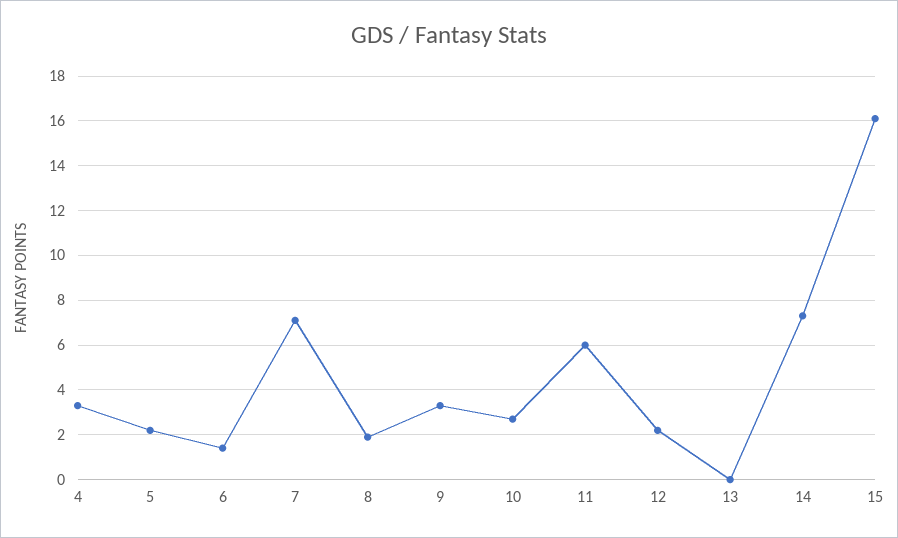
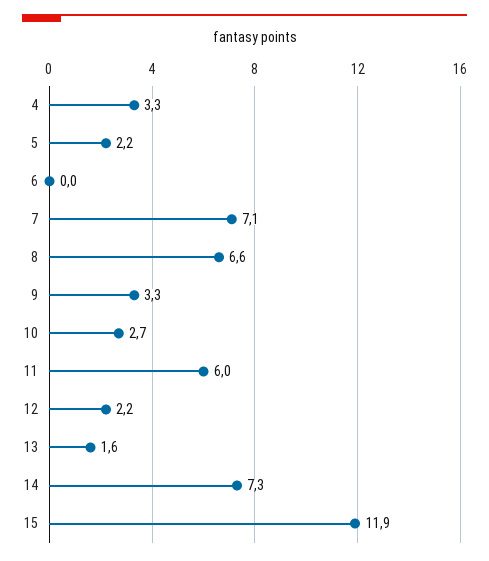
6: 1.5 -> 0
8: 2 -> 6.6
13: 0 -> 1.6
15: 16 -> 11.9

